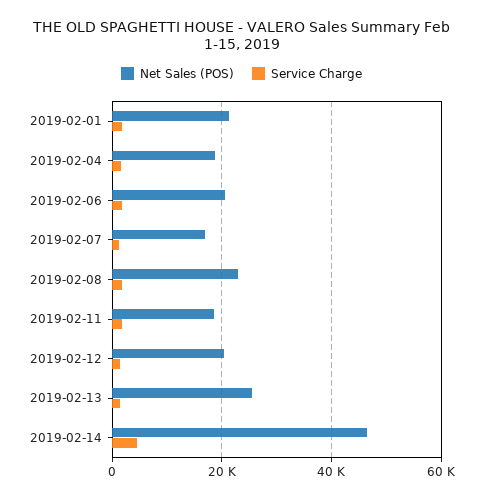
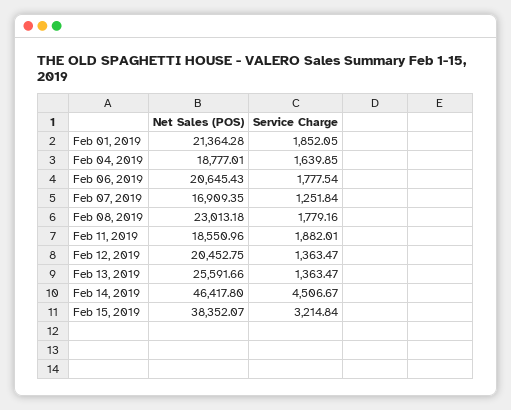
Net Sales (POS), Feb 15, 2019: none -> 38352.07
Service Charge, Feb 15, 2019: none -> 3214.84

